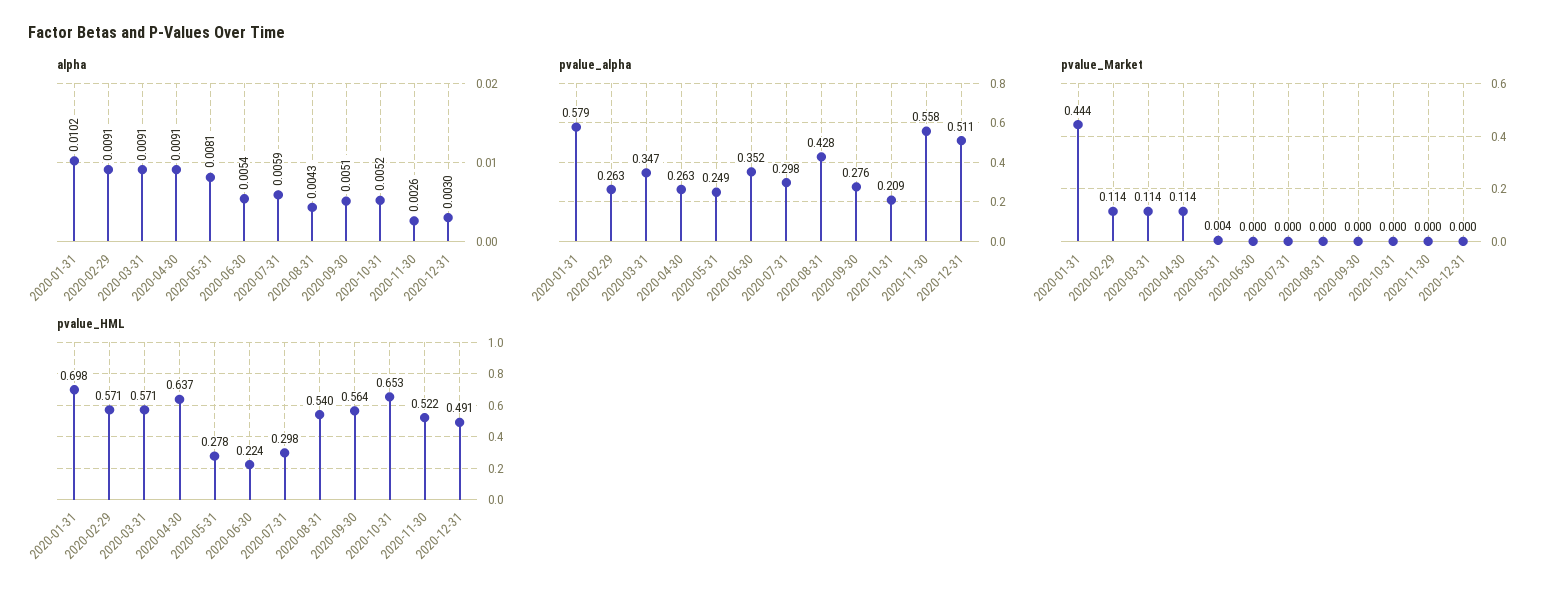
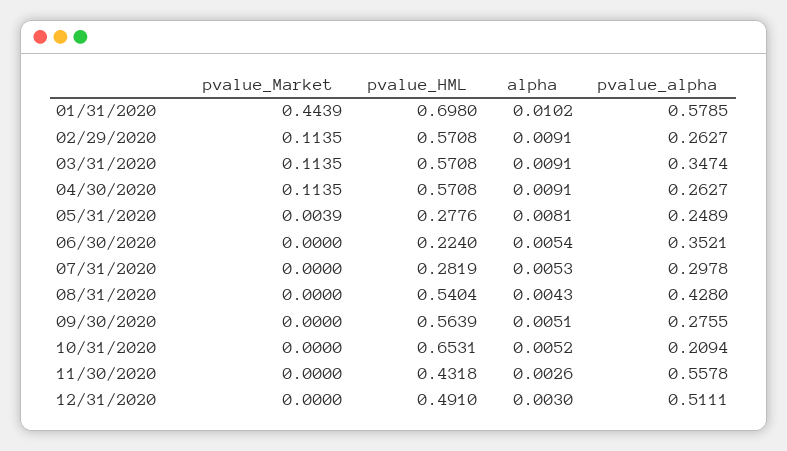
alpha, 2020-07-31: 0.0059 -> 0.0053
pvalue_HML, 2020-04-30: 0.637 -> 0.5708
pvalue_HML, 2020-07-31: 0.298 -> 0.2819
pvalue_HML, 2020-11-30: 0.522 -> 0.4318

